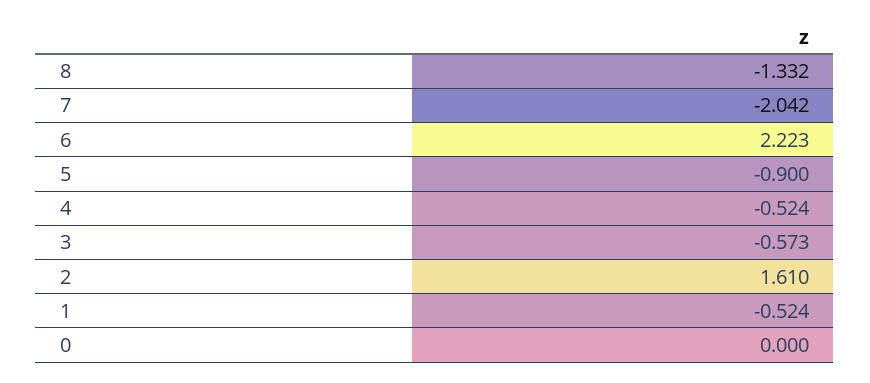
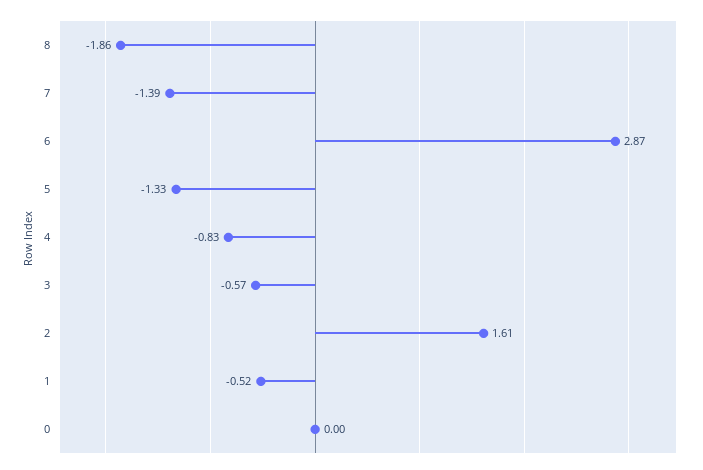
8: -1.332 -> -1.86
7: -2.042 -> -1.39
6: 2.223 -> 2.87
5: -0.9 -> -1.33
4: -0.524 -> -0.83

